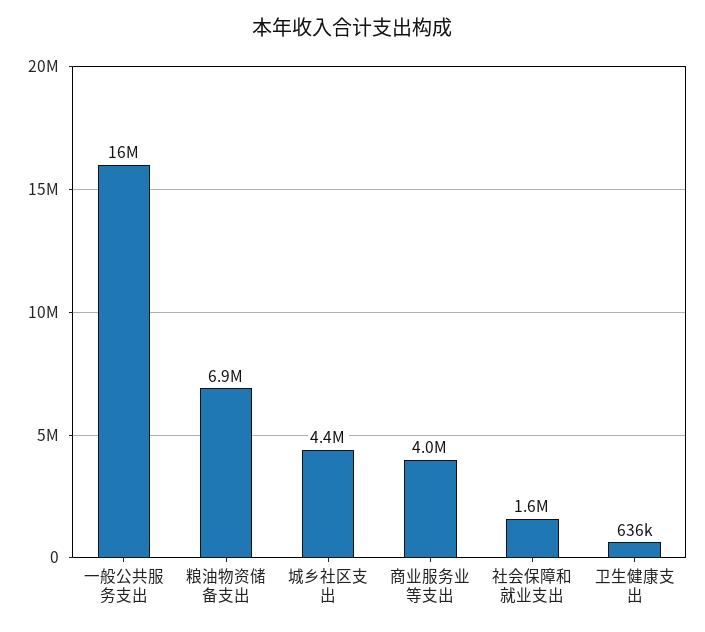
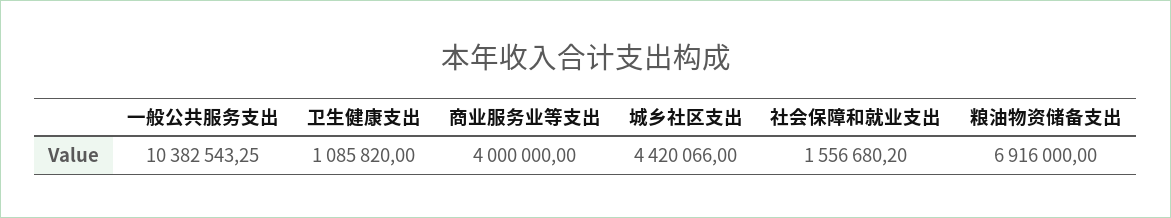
一般公共服务支出: 16000000 -> 10382543.25
卫生健康支出: 636000 -> 1085820

